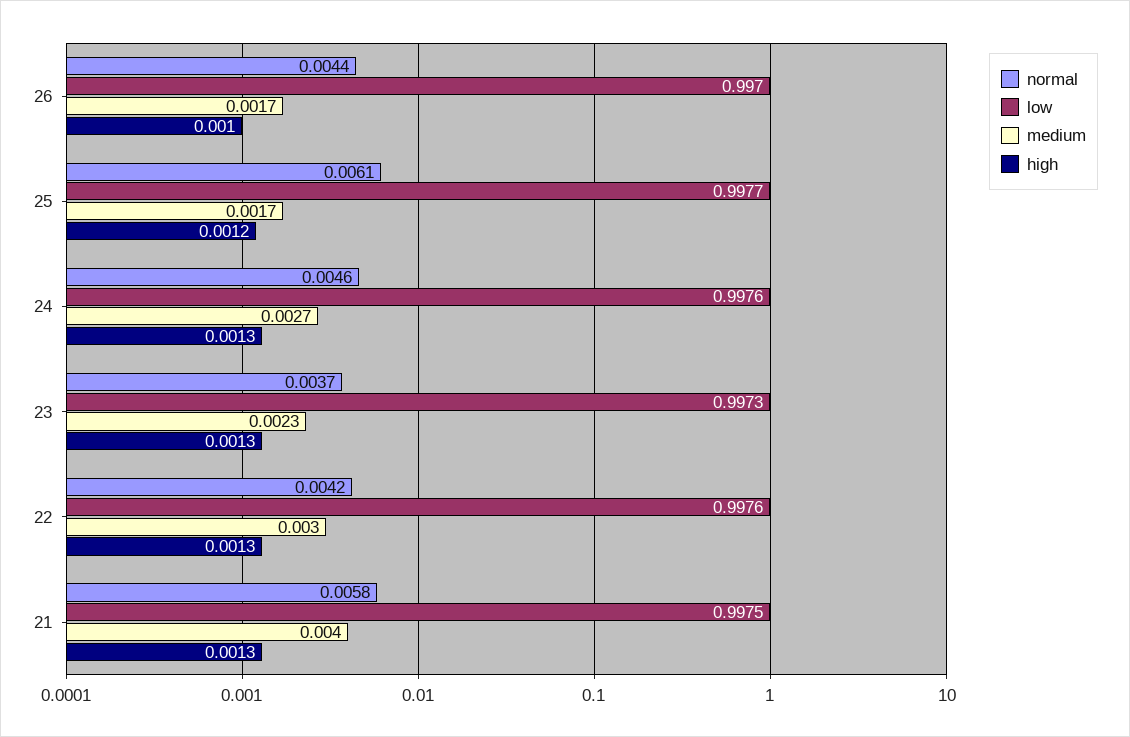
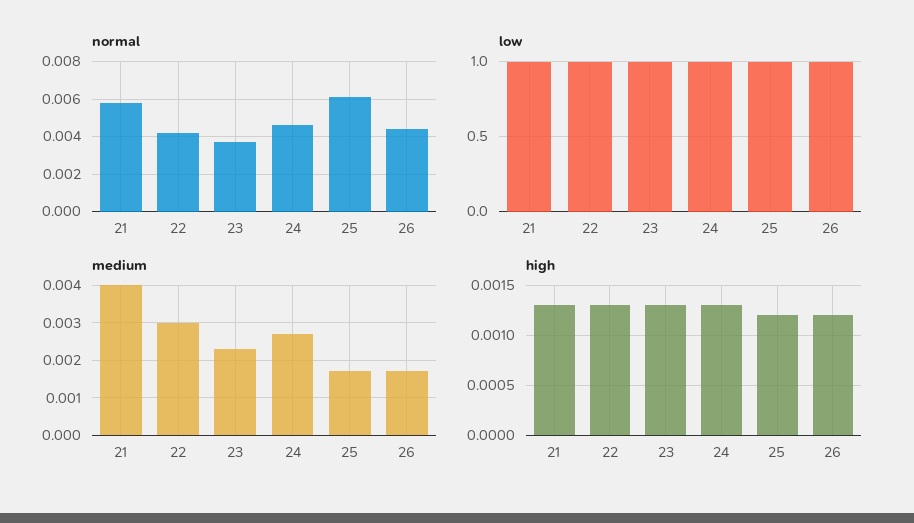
high, 26: 0.001 -> 0.0012

